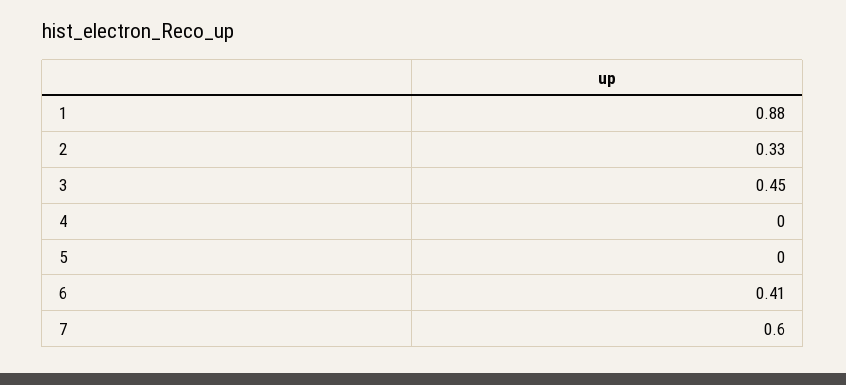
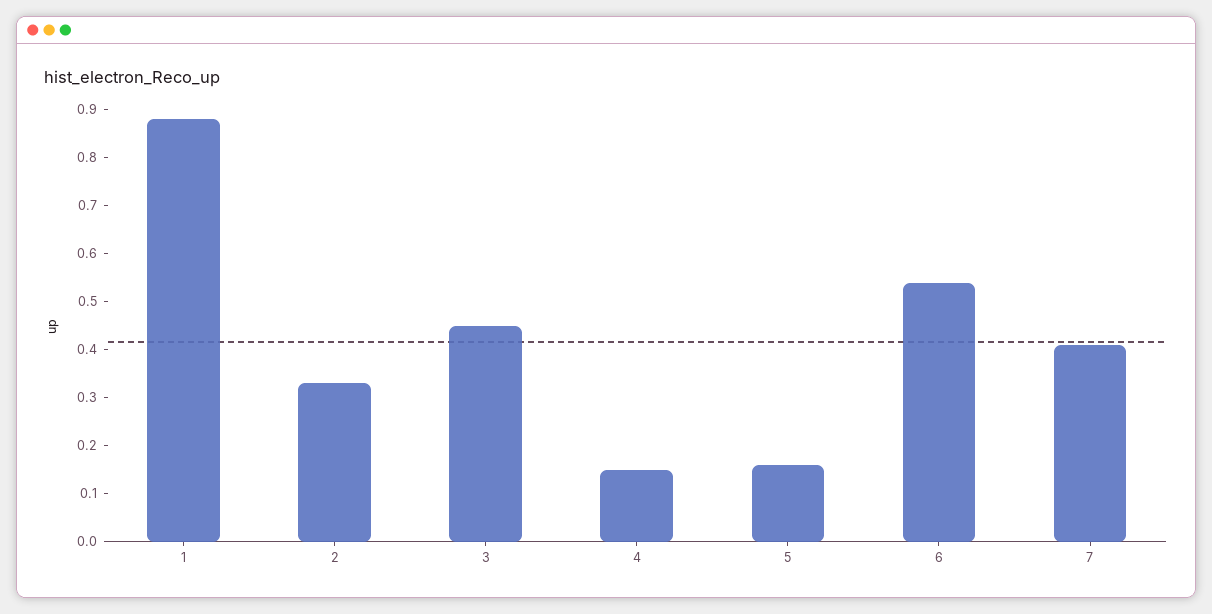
4: 0 -> 0.15
5: 0 -> 0.15
6: 0.41 -> 0.55
7: 0.6 -> 0.4

